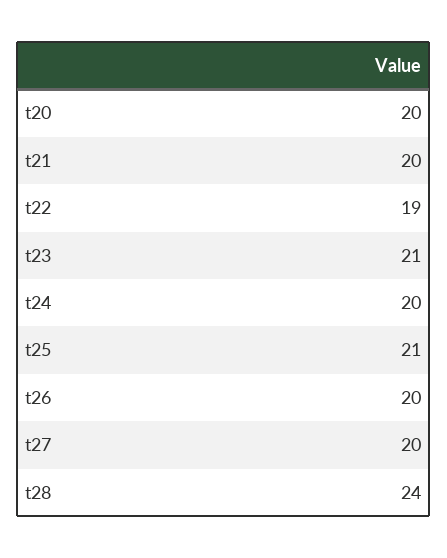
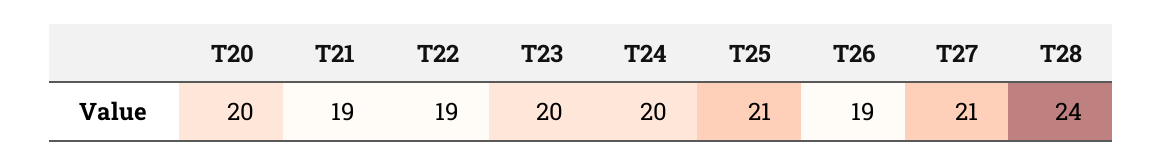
t21: 20 -> 19
t23: 21 -> 20
t26: 20 -> 19
t27: 20 -> 21

